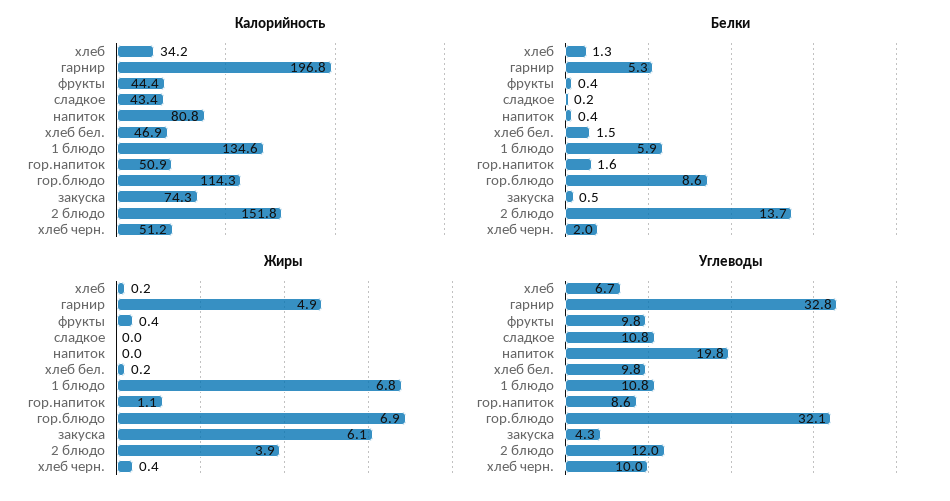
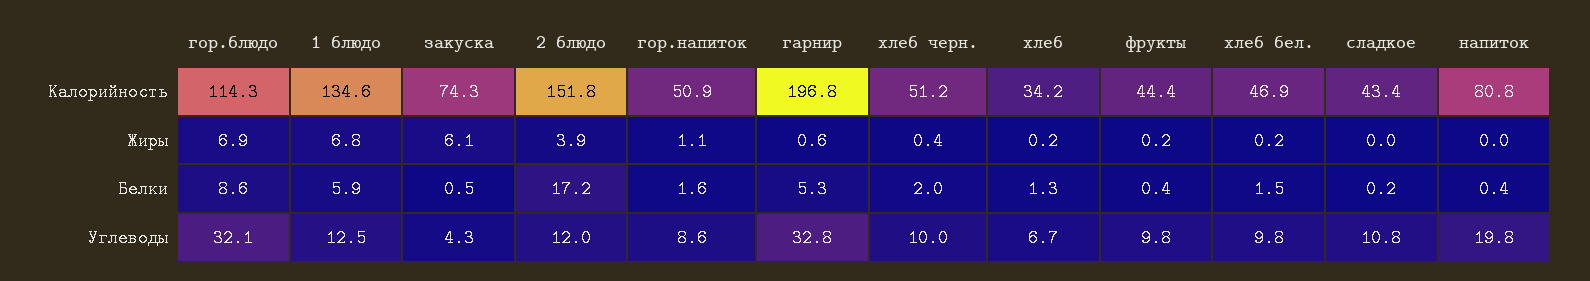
Белки, 2 блюдо: 13.7 -> 17.2
Жиры, гарнир: 4.9 -> 0.6
Жиры, фрукты: 0.4 -> 0.2
Углеводы, 1 блюдо: 10.8 -> 12.5

